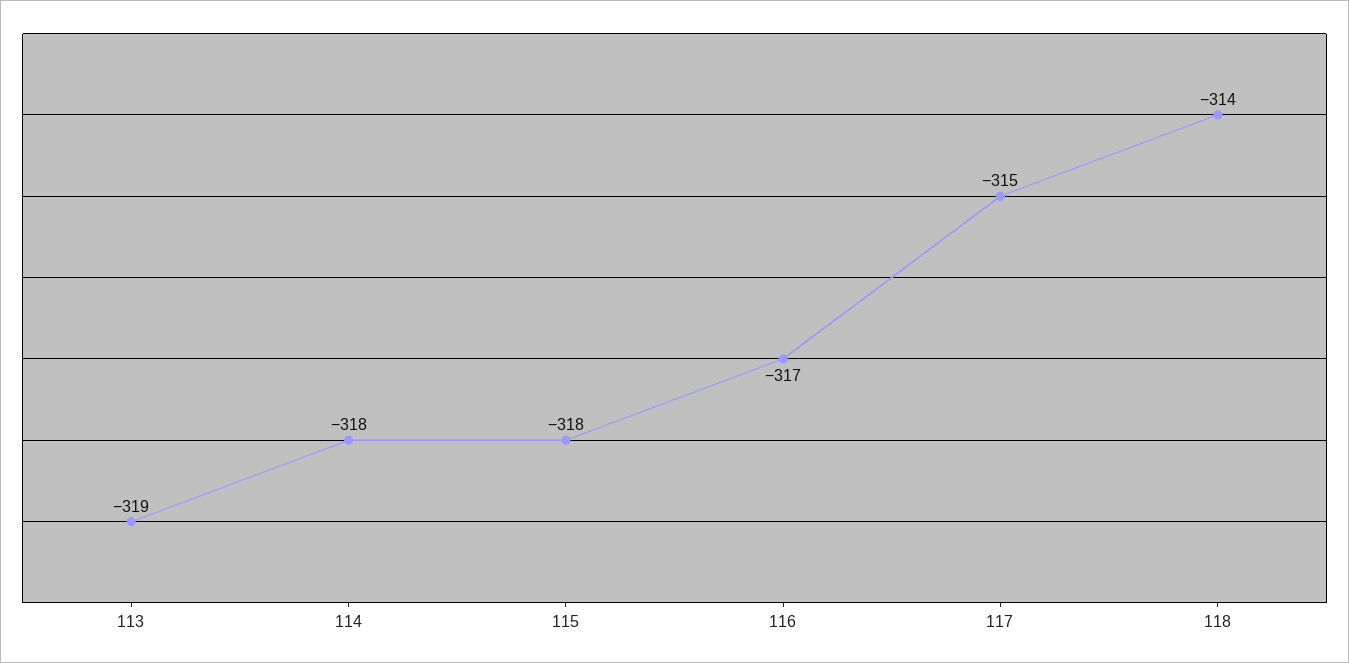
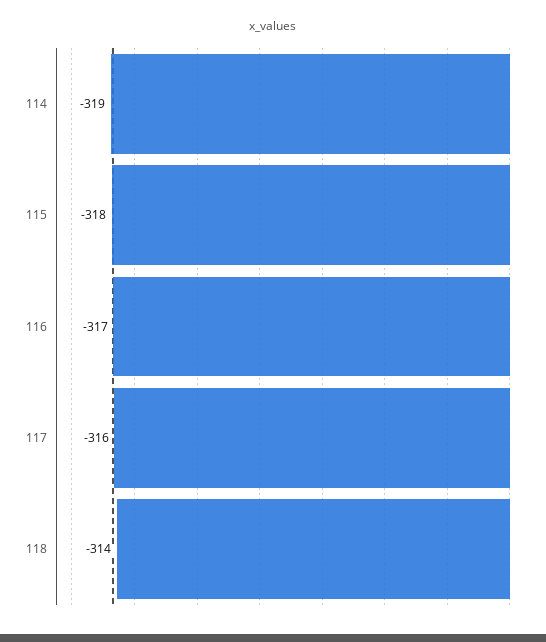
113: -319 -> none
114: -318 -> -319
117: -315 -> -316

